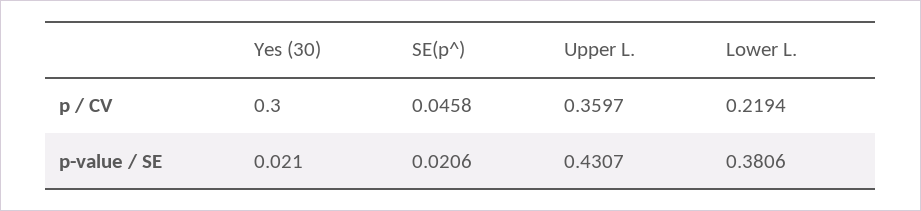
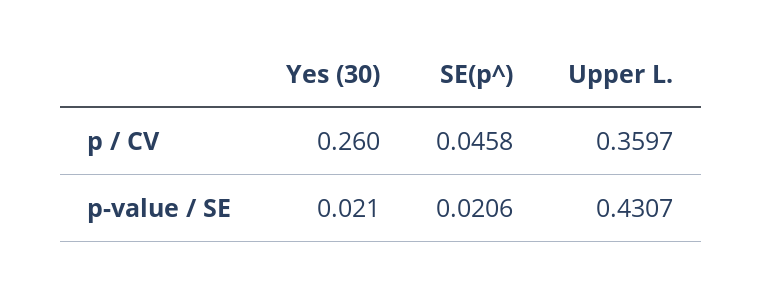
Yes (30), p / CV: 0.3 -> 0.26
Lower L., p / CV: 0.2194 -> none
Lower L., p-value / SE: 0.3806 -> none

